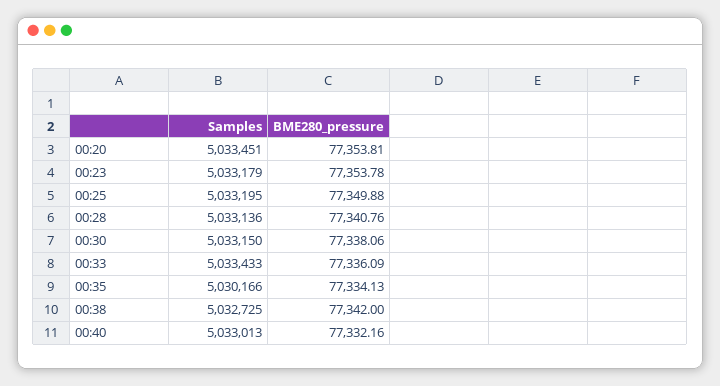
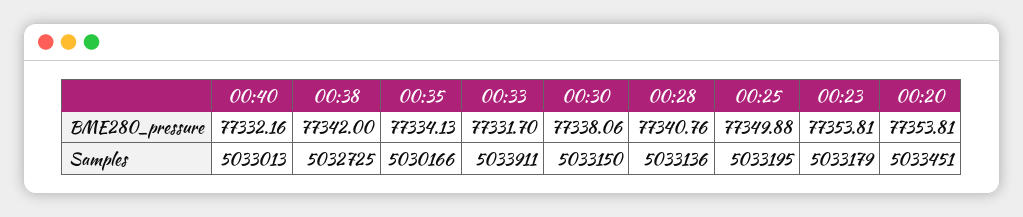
BME280_pressure, 00:23: 77353.78 -> 77353.81
Samples, 00:33: 5033433 -> 5033911
BME280_pressure, 00:33: 77336.09 -> 77331.7

